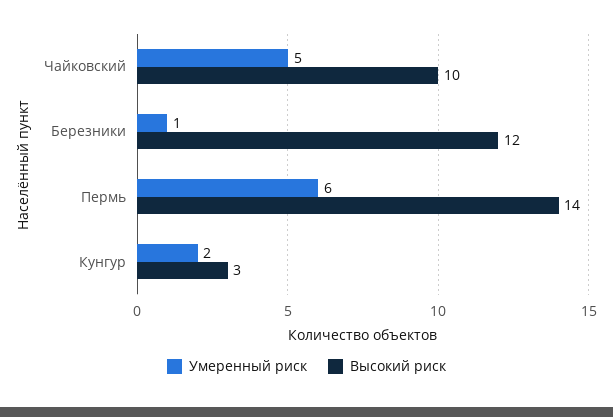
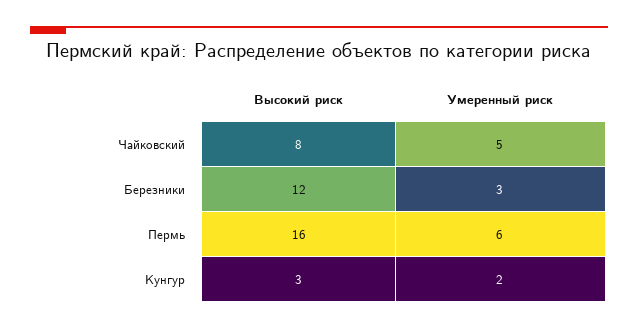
Высокий риск, Чайковский: 10 -> 8
Умеренный риск, Березники: 1 -> 3
Высокий риск, Пермь: 14 -> 16

